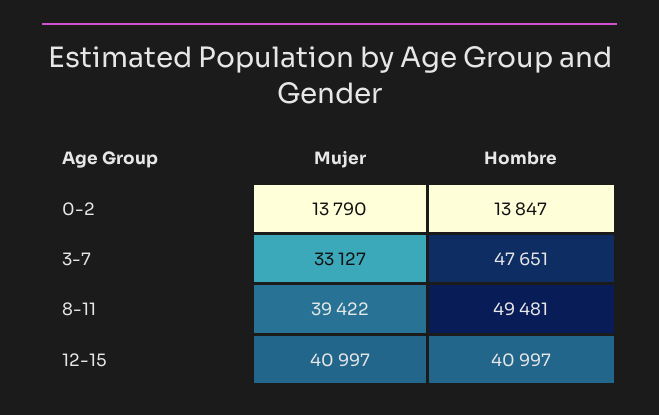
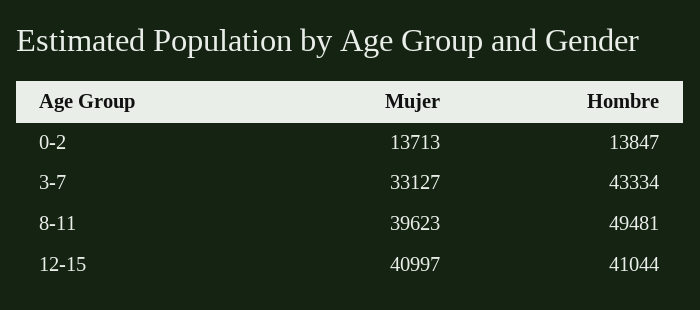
Mujer, 0-2: 13790 -> 13713
Hombre, 3-7: 47651 -> 43334
Mujer, 8-11: 39422 -> 39623
Hombre, 12-15: 40997 -> 41044

